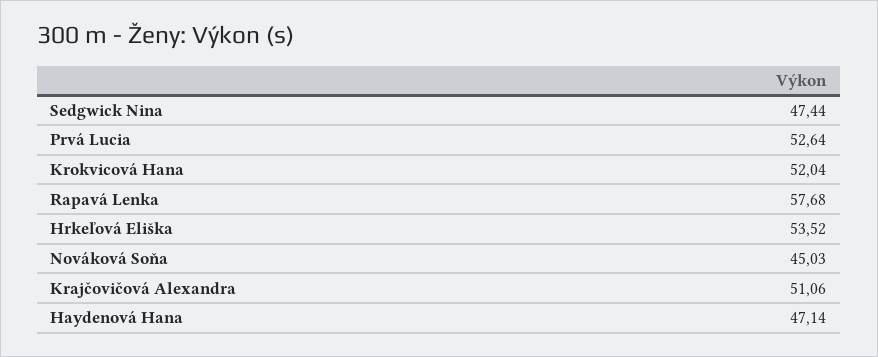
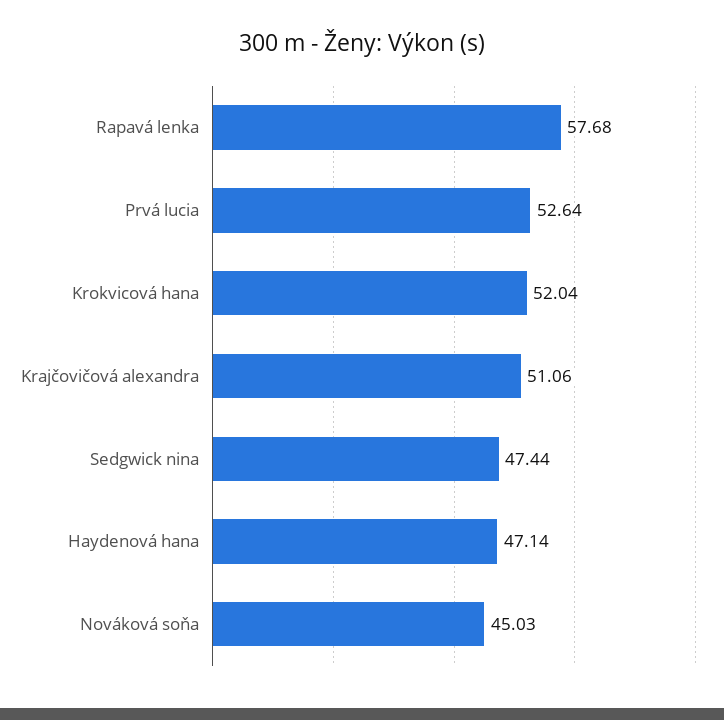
Hrkeľová Eliška: 53.52 -> none

